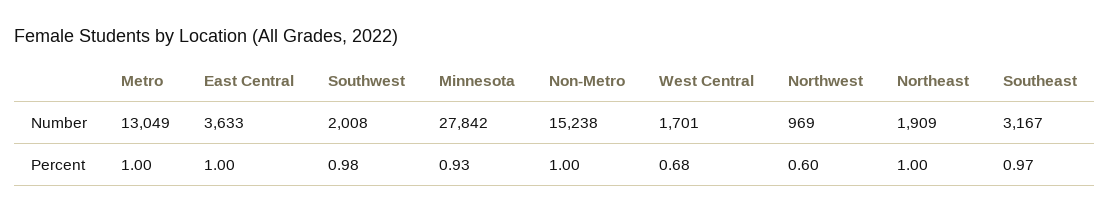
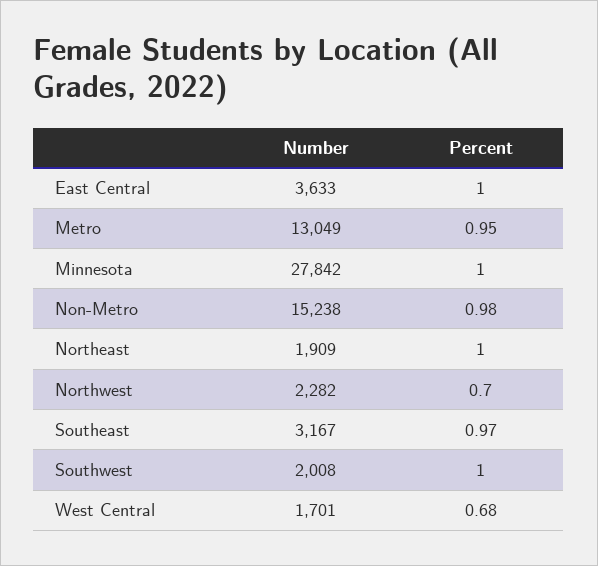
Northwest, Number: 969 -> 2282
Metro, Percent: 1 -> 0.95
Southwest, Percent: 0.98 -> 1
Minnesota, Percent: 0.93 -> 1
Non-Metro, Percent: 1 -> 0.98
Northwest, Percent: 0.6 -> 0.7

